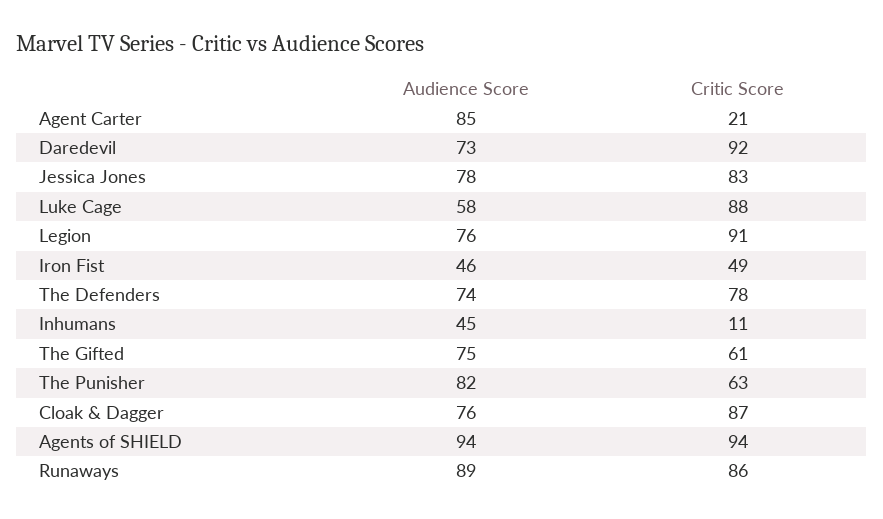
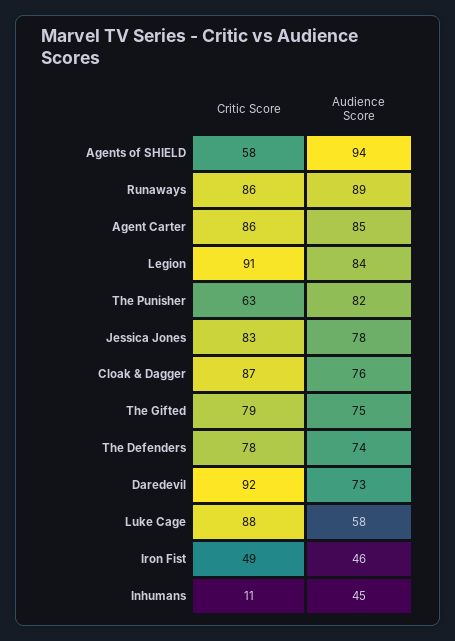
Critic Score, Agent Carter: 21 -> 86
Audience Score, Legion: 76 -> 84
Critic Score, The Gifted: 61 -> 79
Critic Score, Agents of SHIELD: 94 -> 58

